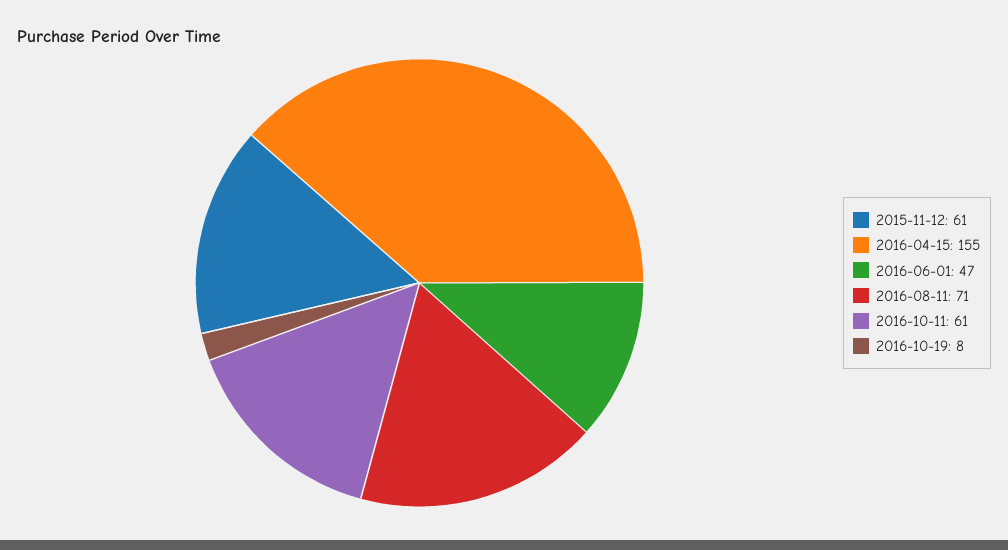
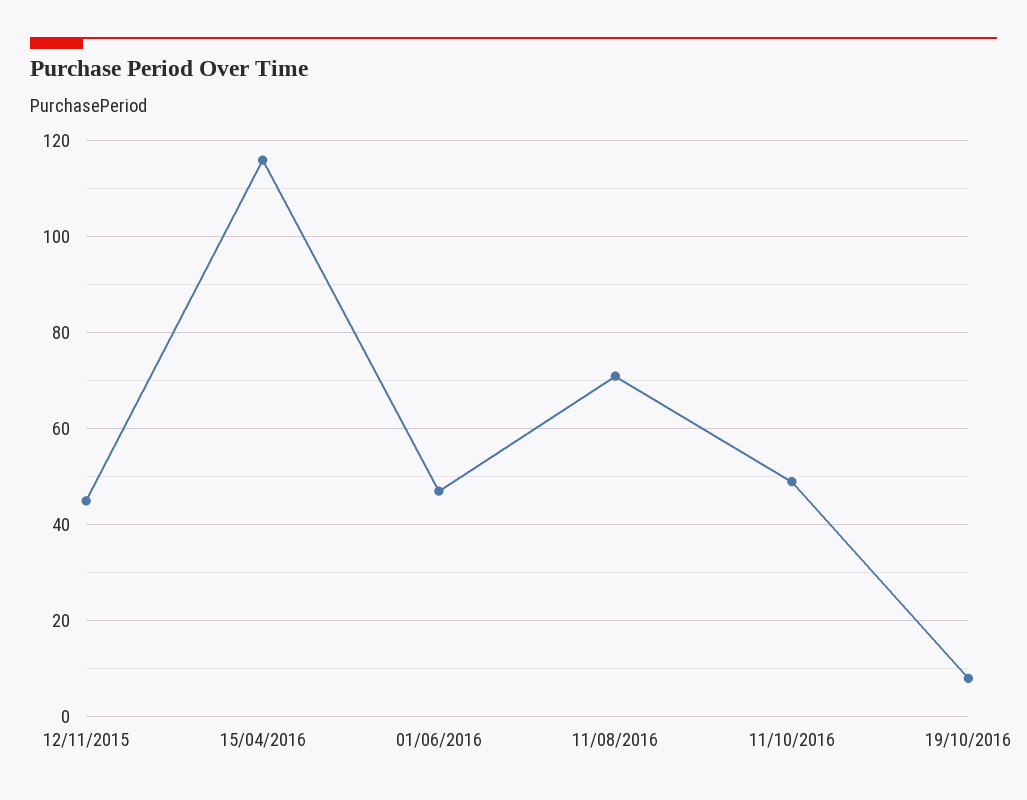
2015-11-12: 61 -> 45
2016-04-15: 155 -> 115
2016-10-11: 61 -> 50

